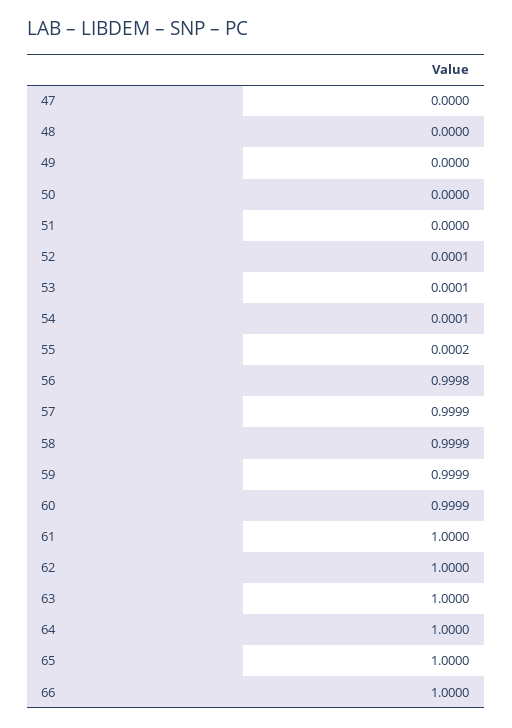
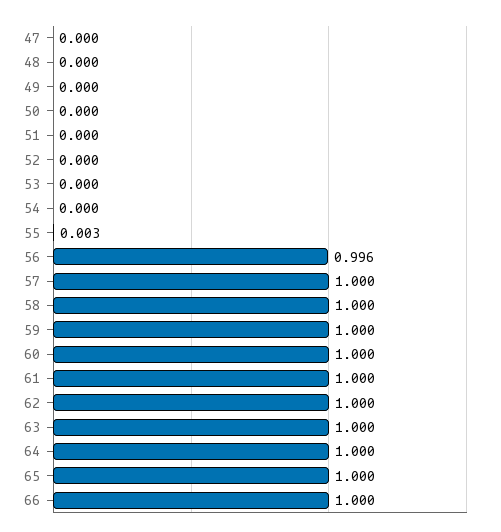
55: 0.0002 -> 0.003
56: 0.9998 -> 0.996

